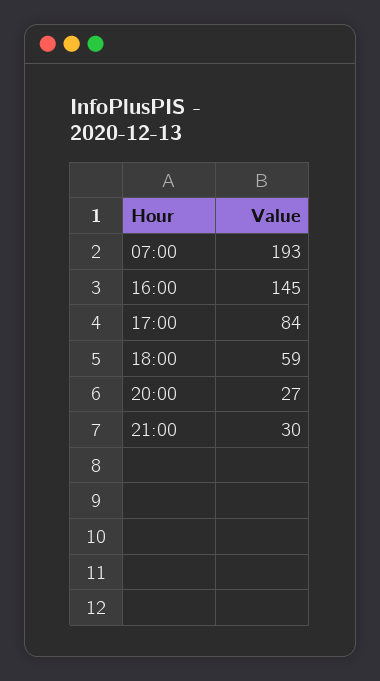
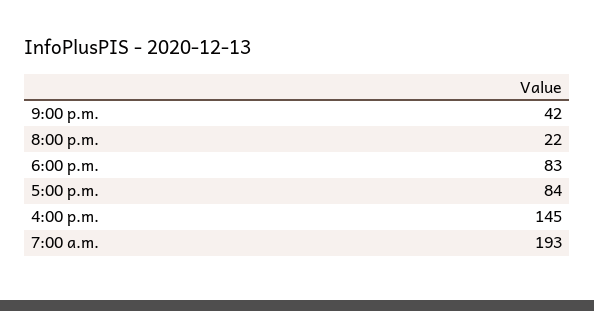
18:00: 59 -> 83
20:00: 27 -> 22
21:00: 30 -> 42

